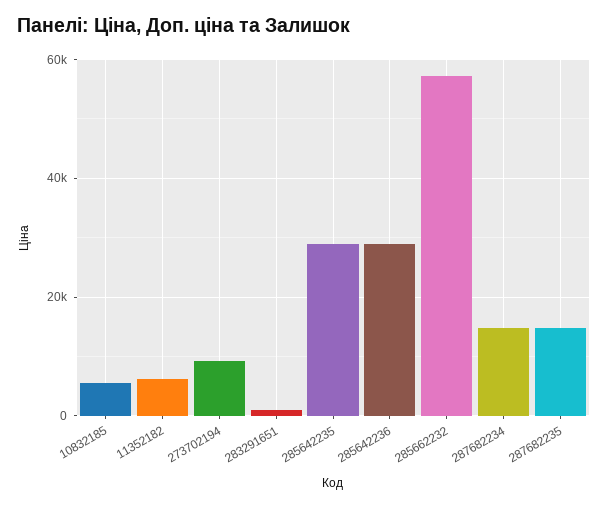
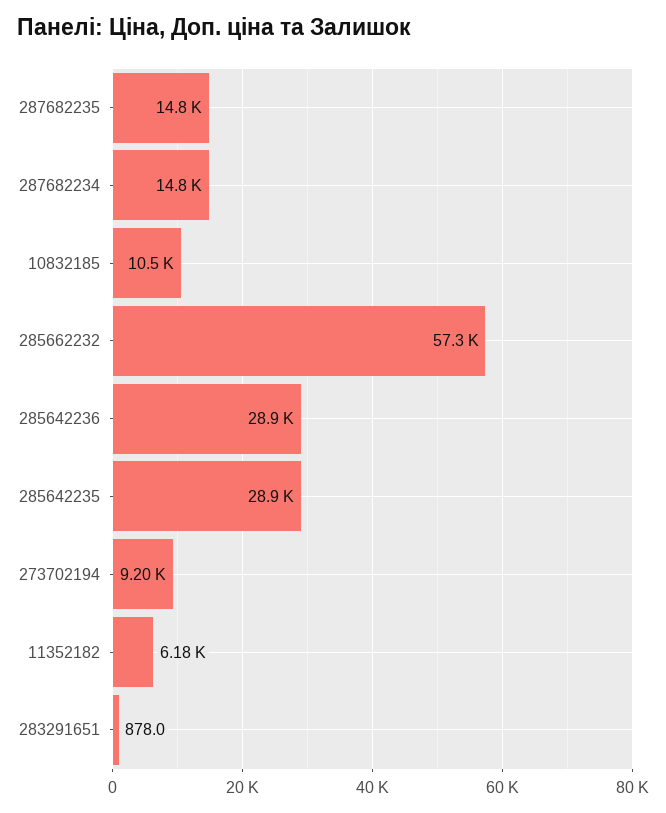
10832185: 6000 -> 10500

